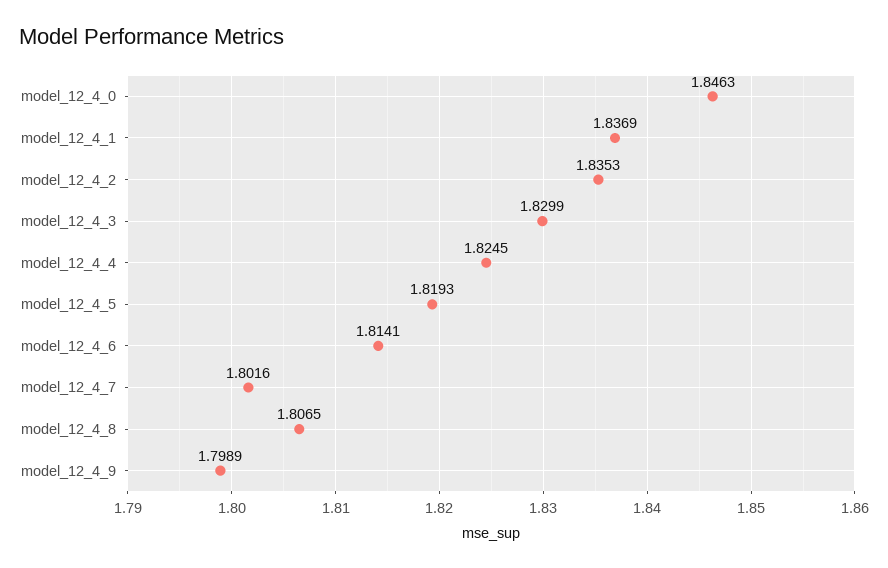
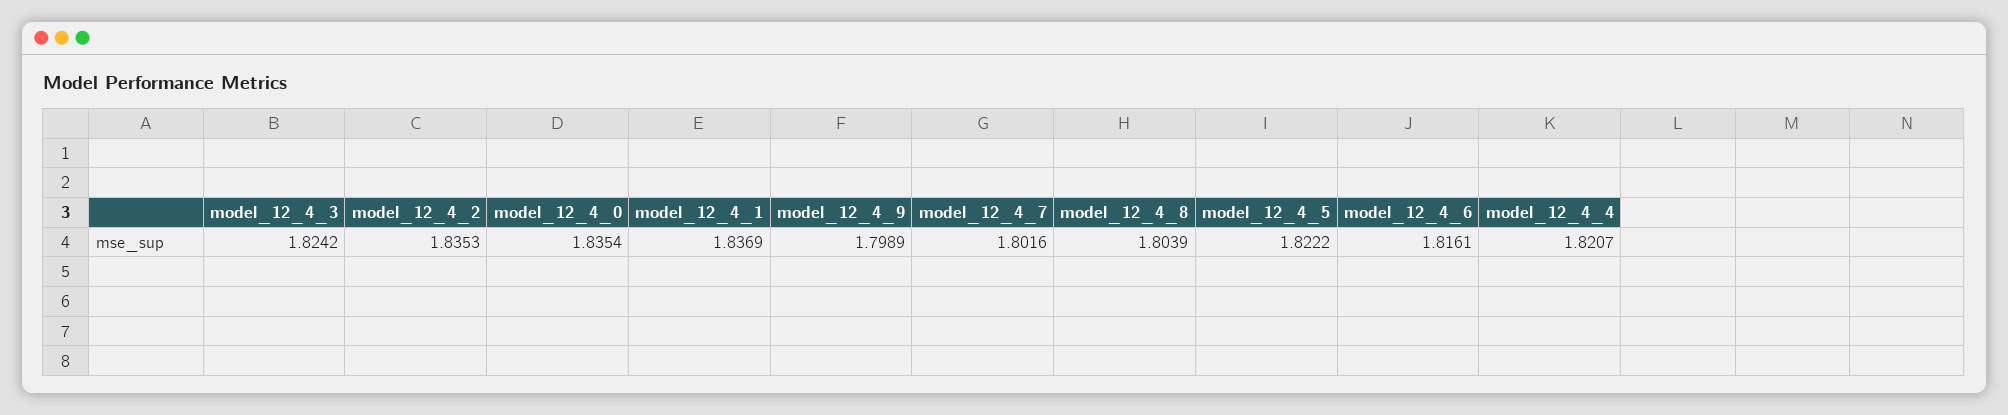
model_12_4_0: 1.8463 -> 1.8354
model_12_4_3: 1.8299 -> 1.8242
model_12_4_4: 1.8245 -> 1.8207
model_12_4_5: 1.8193 -> 1.8222
model_12_4_6: 1.8141 -> 1.8161
model_12_4_8: 1.8065 -> 1.8039

